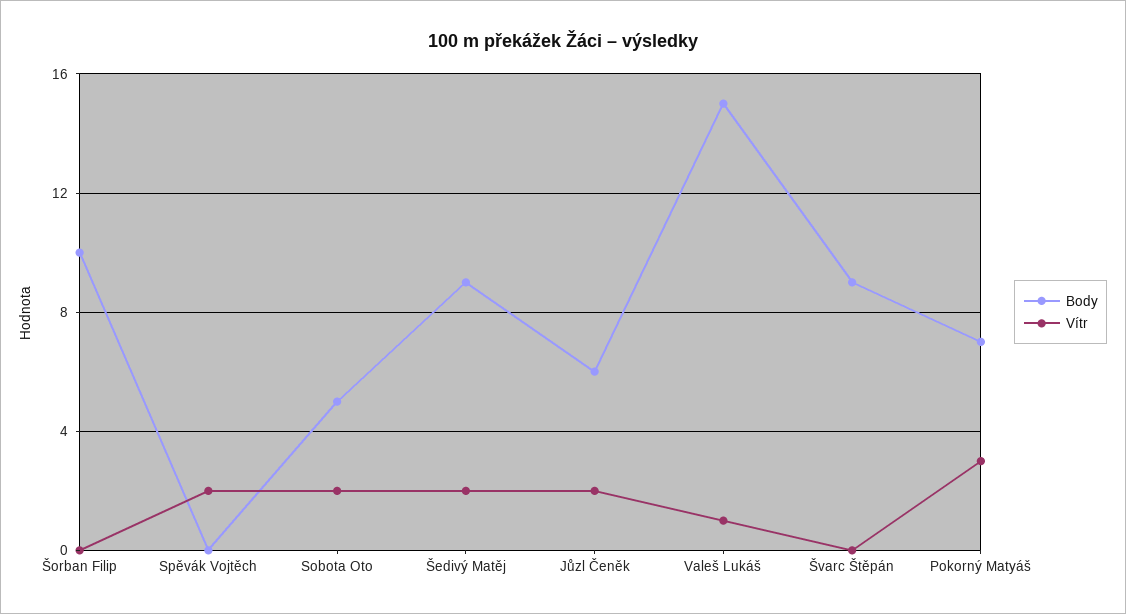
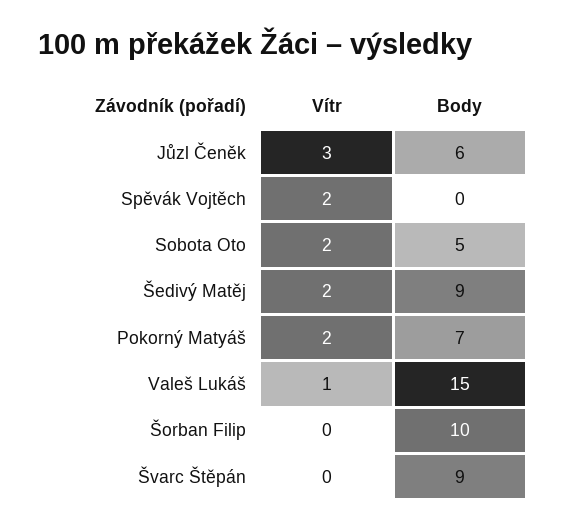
Vítr, Jůzl Čeněk: 2 -> 3
Vítr, Pokorný Matyáš: 3 -> 2

